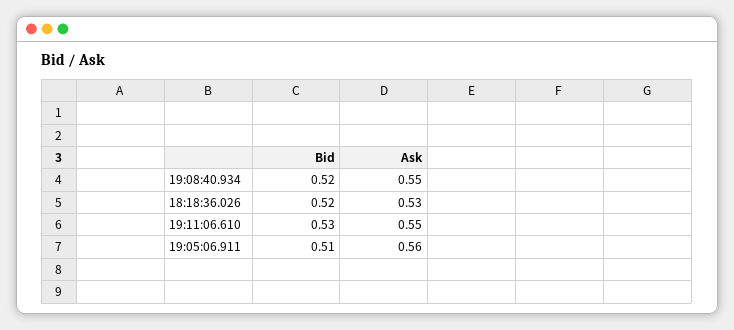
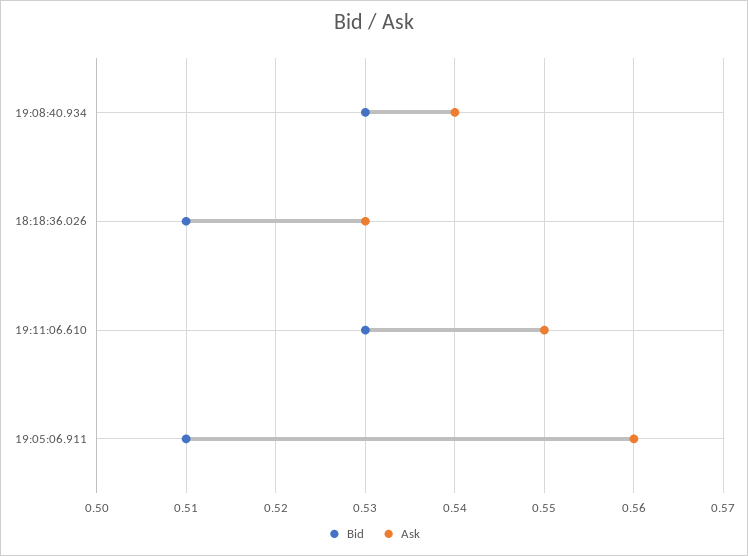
Bid, 19:08:40.934: 0.52 -> 0.53
Ask, 19:08:40.934: 0.55 -> 0.54
Bid, 18:18:36.026: 0.52 -> 0.51

